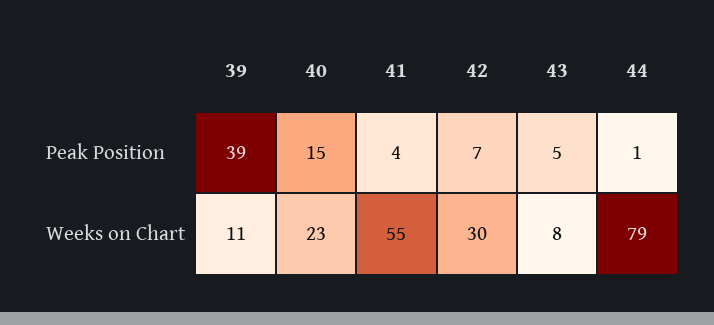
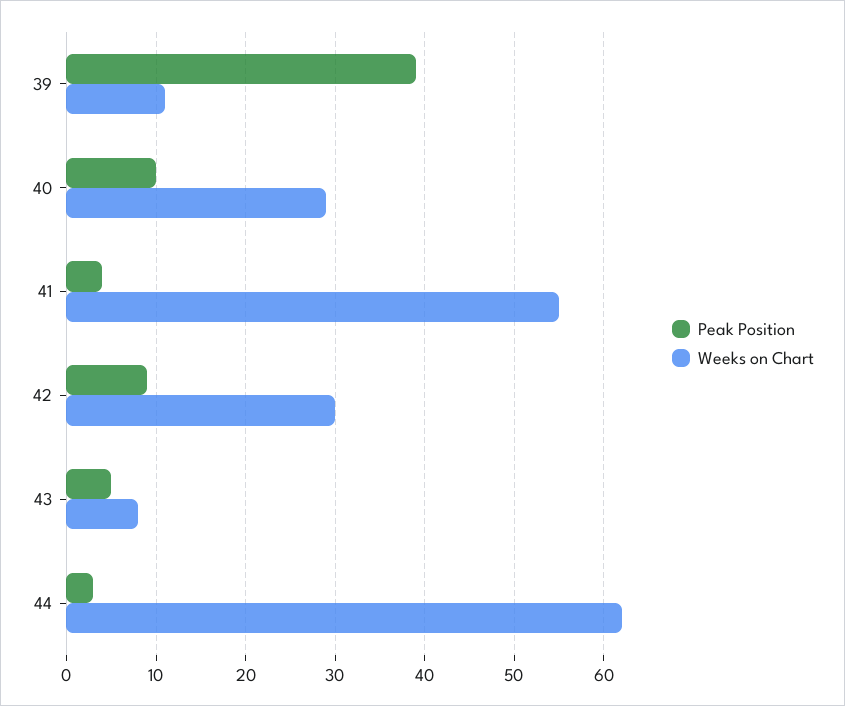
Peak Position, 40: 15 -> 10
Peak Position, 42: 7 -> 9
Peak Position, 44: 1 -> 3
Weeks on Chart, 40: 23 -> 29
Weeks on Chart, 44: 79 -> 62

